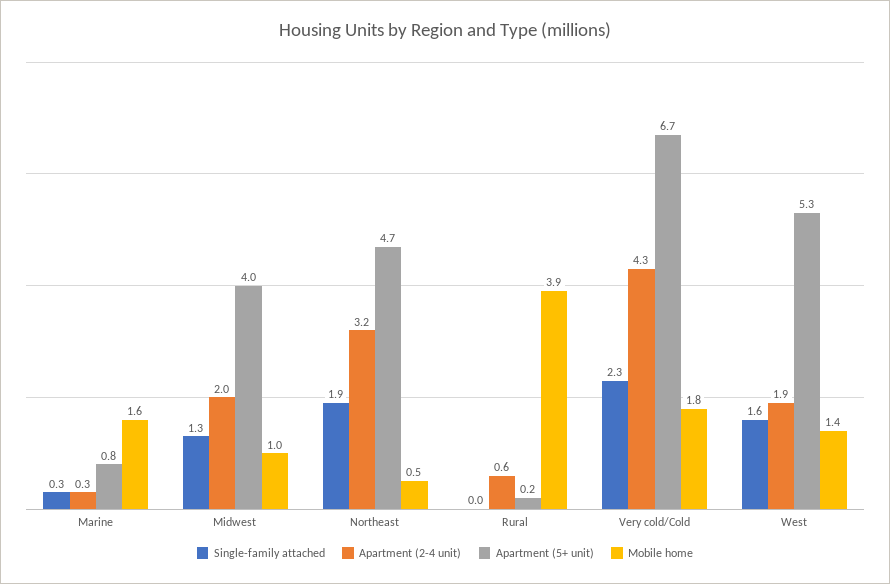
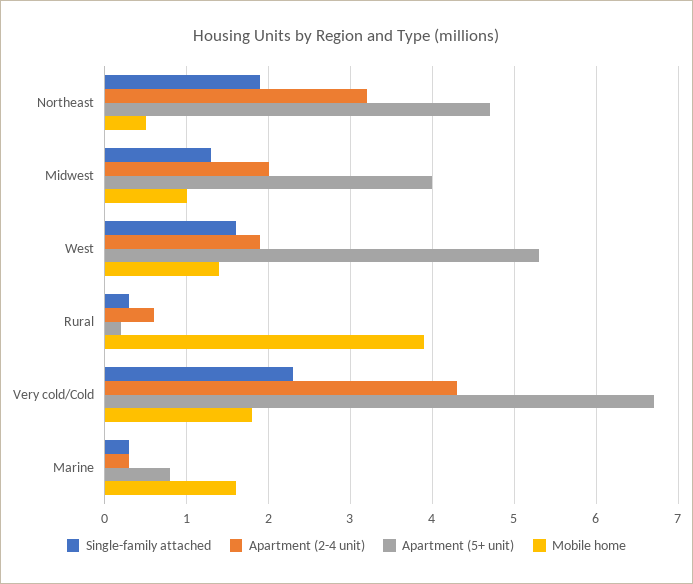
Single-family attached, Rural: 0 -> 0.3

